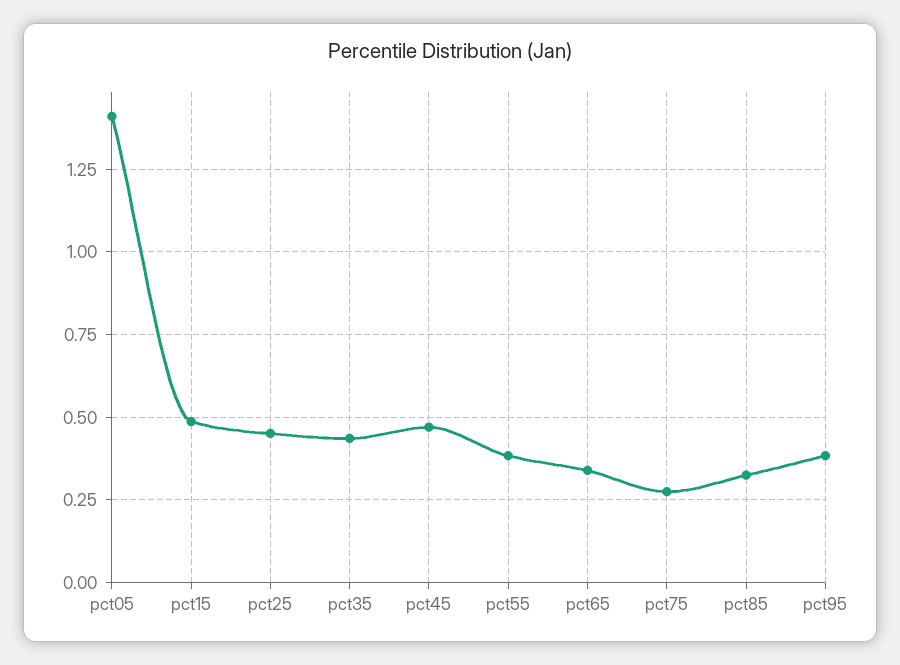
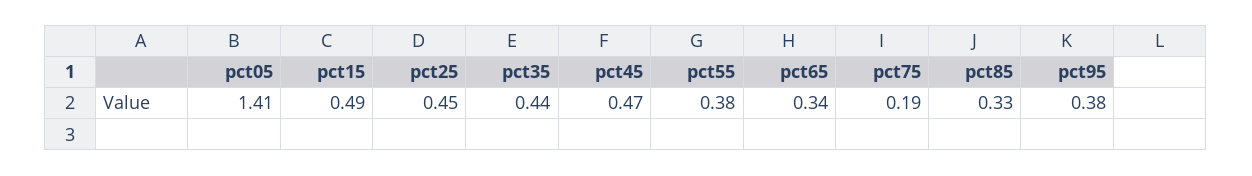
pct75: 0.275 -> 0.19

